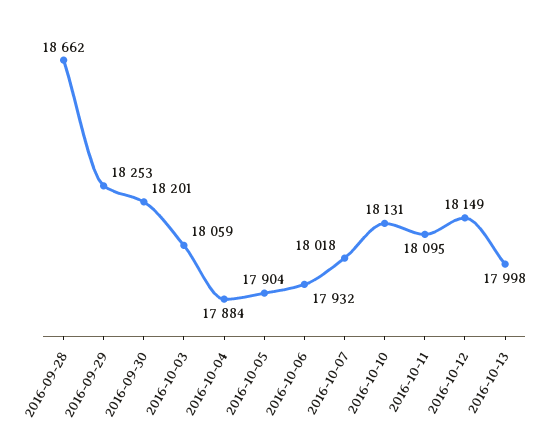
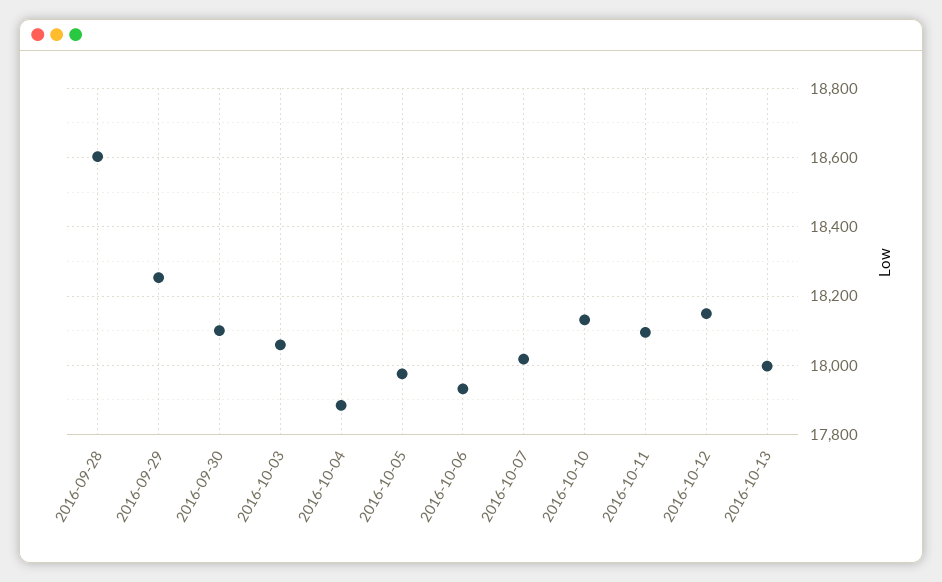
2016-09-28: 18662 -> 18600
2016-09-30: 18201 -> 18100
2016-10-05: 17904 -> 17980

